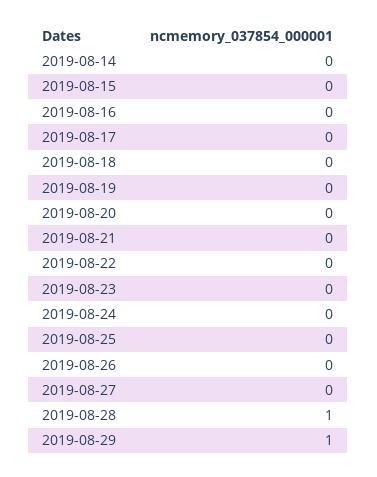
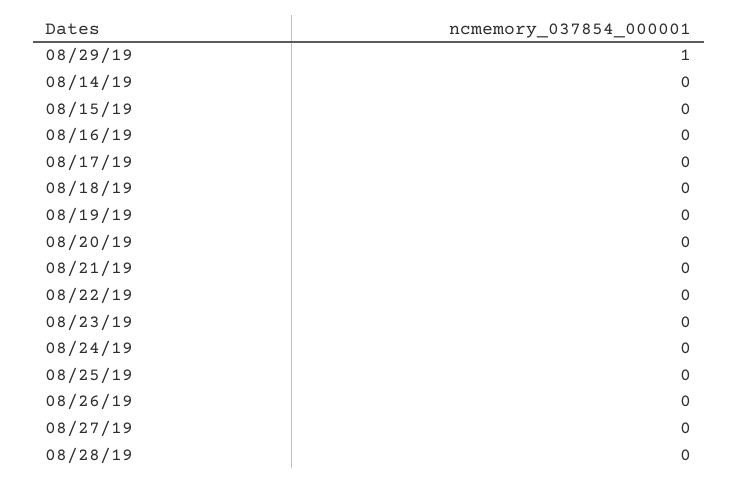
2019-08-28: 1 -> 0

